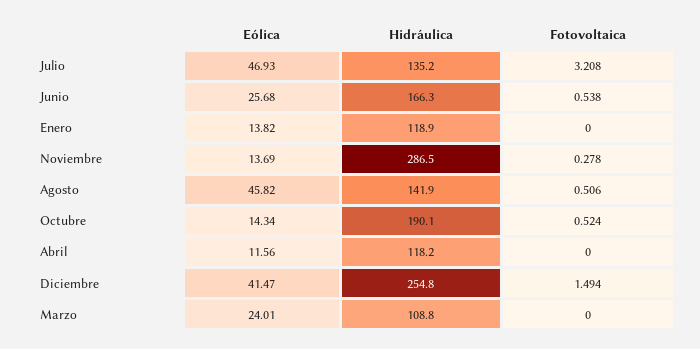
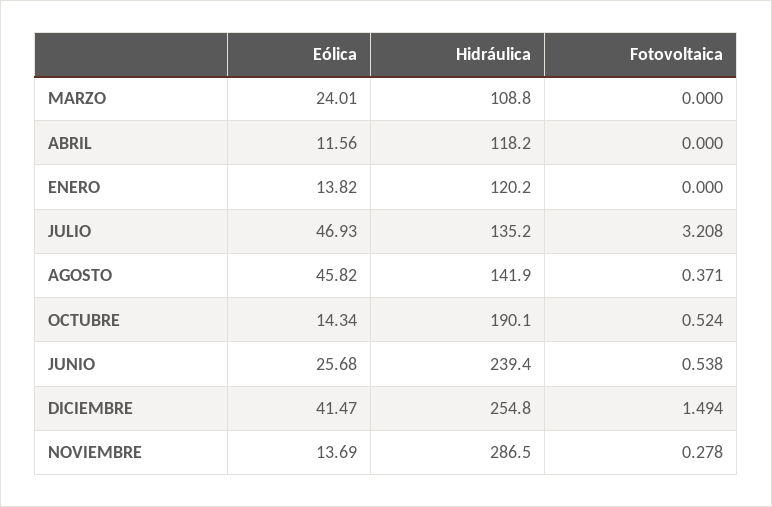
Hidráulica, Junio: 166.3 -> 239.4
Hidráulica, Enero: 118.9 -> 120.2
Fotovoltaica, Agosto: 0.506 -> 0.371

